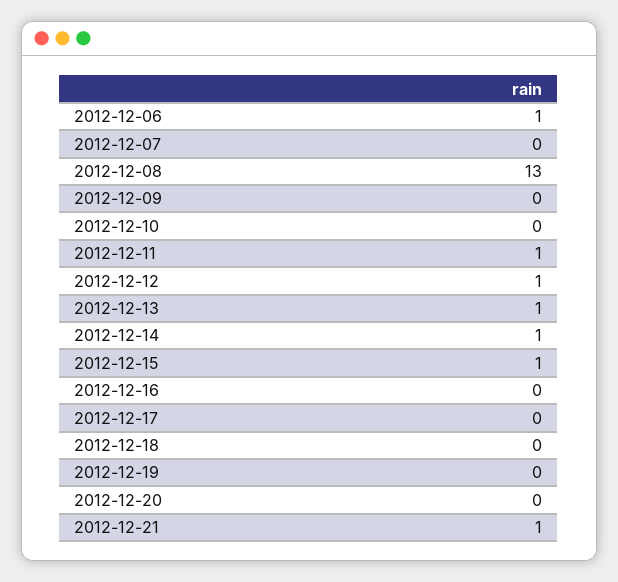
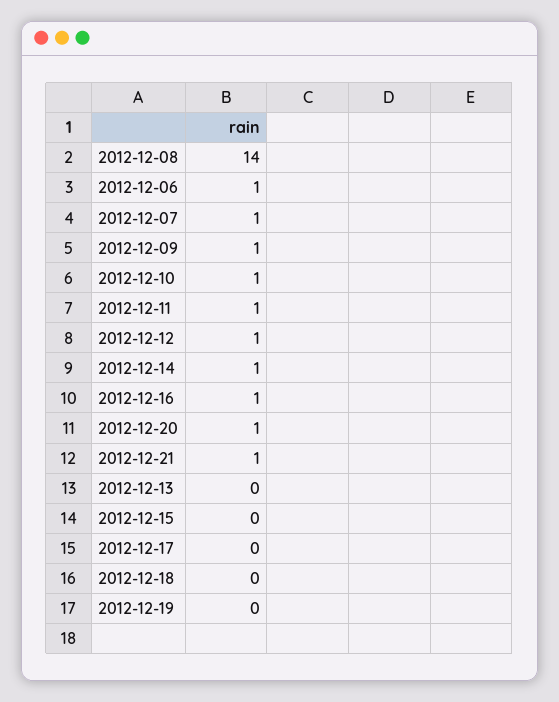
2012-12-07: 0 -> 1
2012-12-08: 13 -> 14
2012-12-09: 0 -> 1
2012-12-10: 0 -> 1
2012-12-13: 1 -> 0
2012-12-15: 1 -> 0
2012-12-16: 0 -> 1
2012-12-20: 0 -> 1

